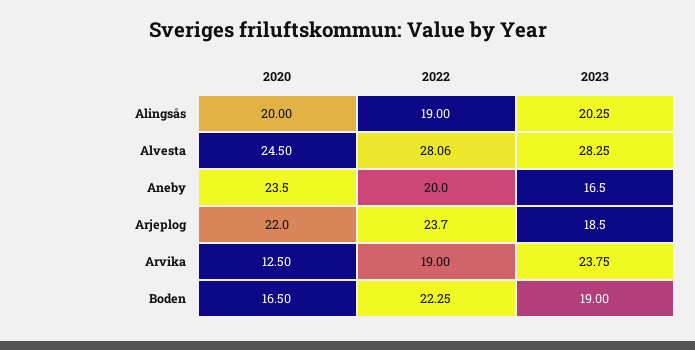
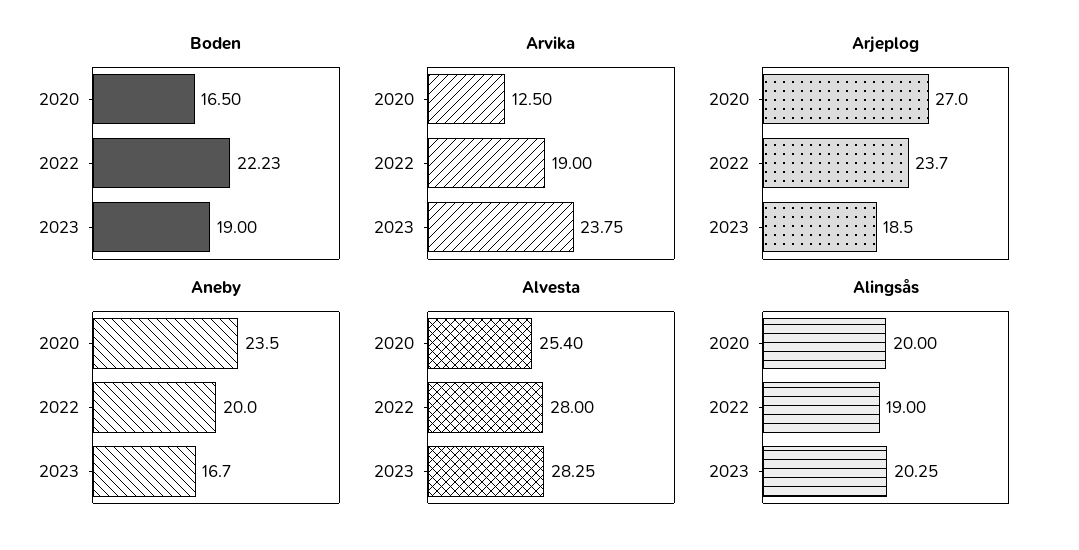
Alvesta, 2020: 24.5 -> 25.4
Alvesta, 2022: 28.06 -> 28
Aneby, 2023: 16.5 -> 16.7
Arjeplog, 2020: 22 -> 27
Boden, 2022: 22.25 -> 22.23

